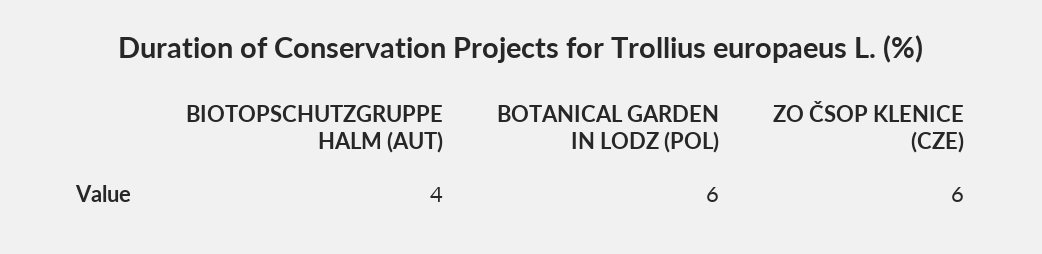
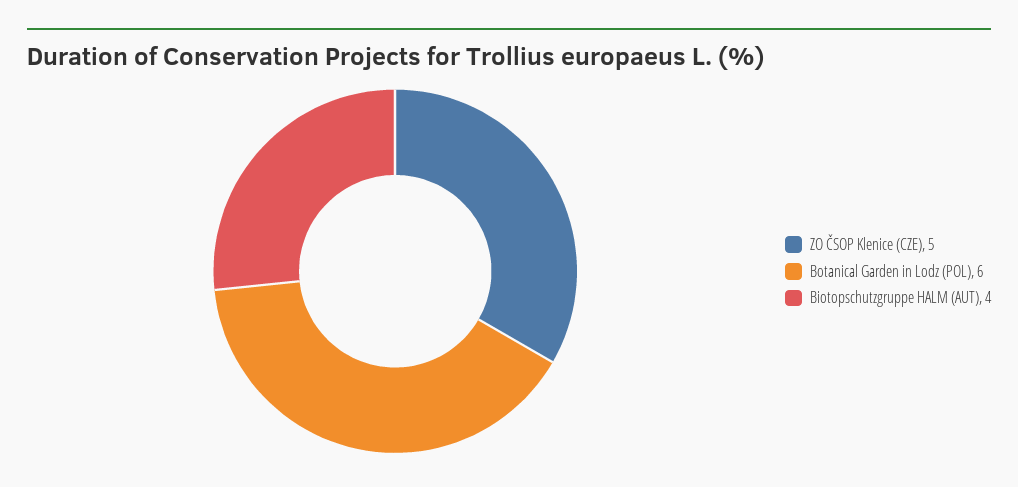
ZO ČSOP KLENICE (CZE): 6 -> 5

